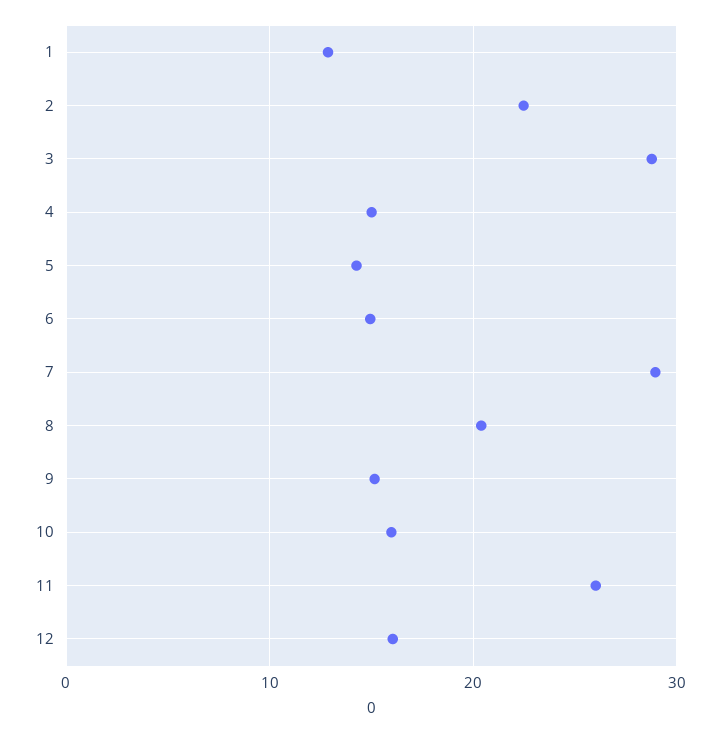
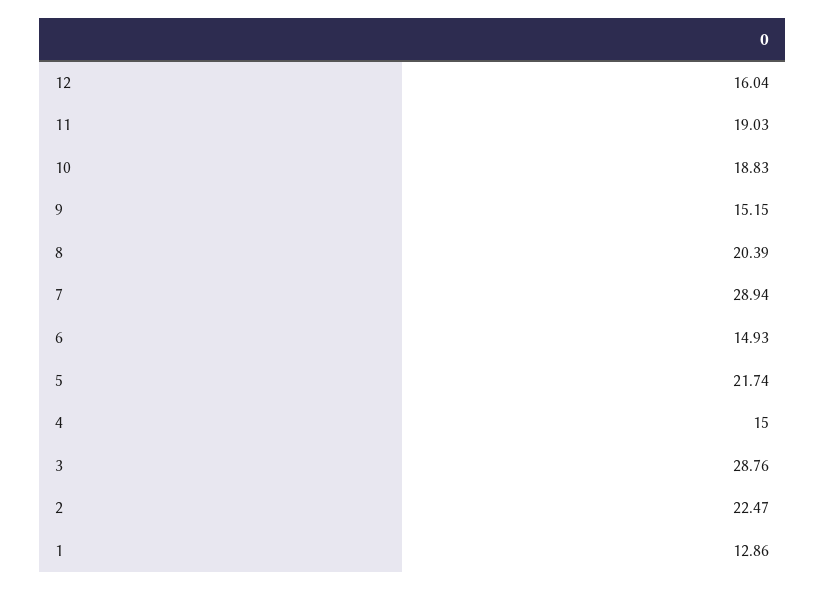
5: 14 -> 21.74
10: 16 -> 18.83
11: 26 -> 19.03

